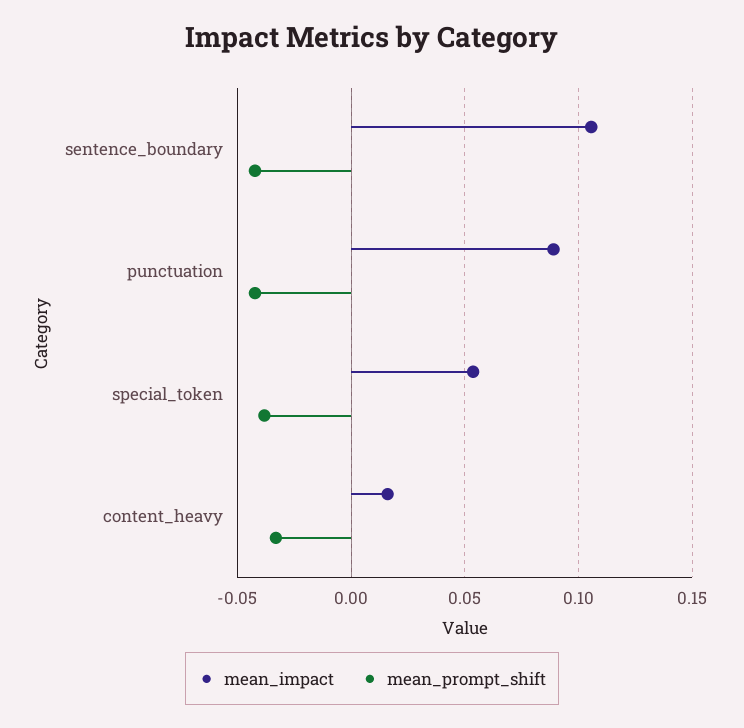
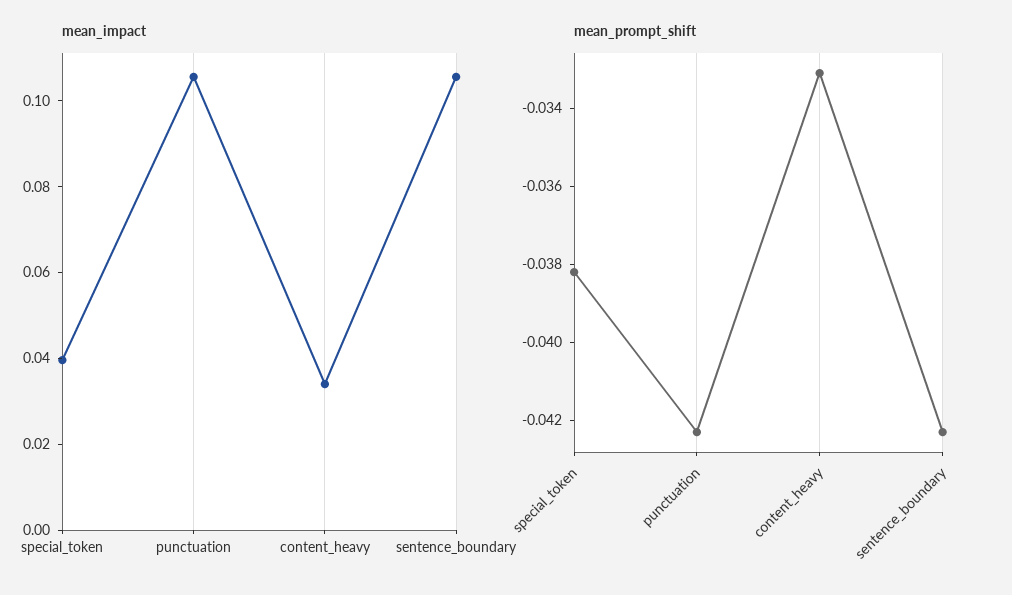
mean_impact, punctuation: 0.09 -> 0.105
mean_impact, special_token: 0.055 -> 0.04
mean_impact, content_heavy: 0.015 -> 0.035

